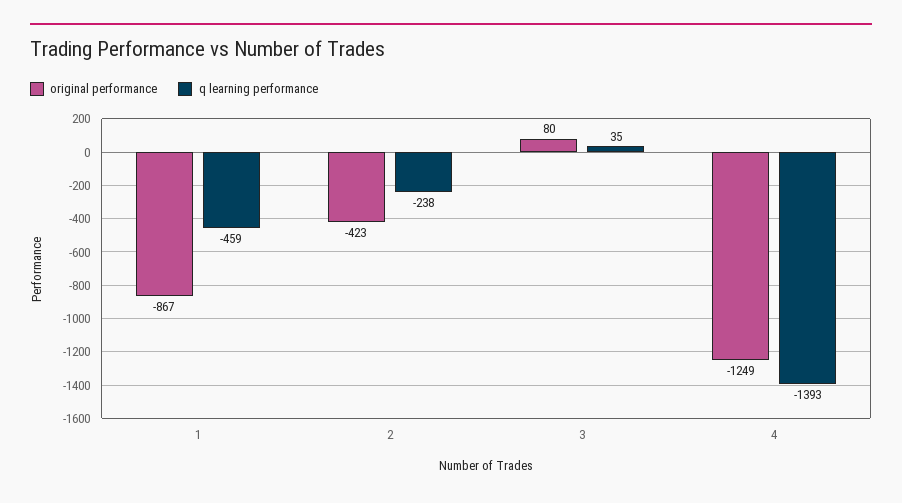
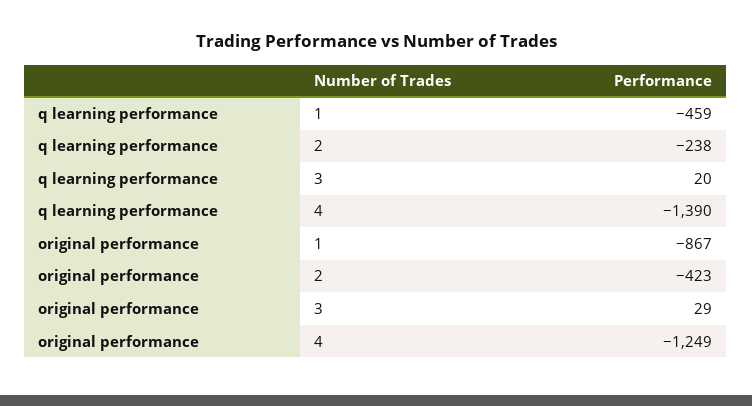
original performance, 3: 80 -> 29
q learning performance, 3: 35 -> 20
q learning performance, 4: -1393 -> -1390

